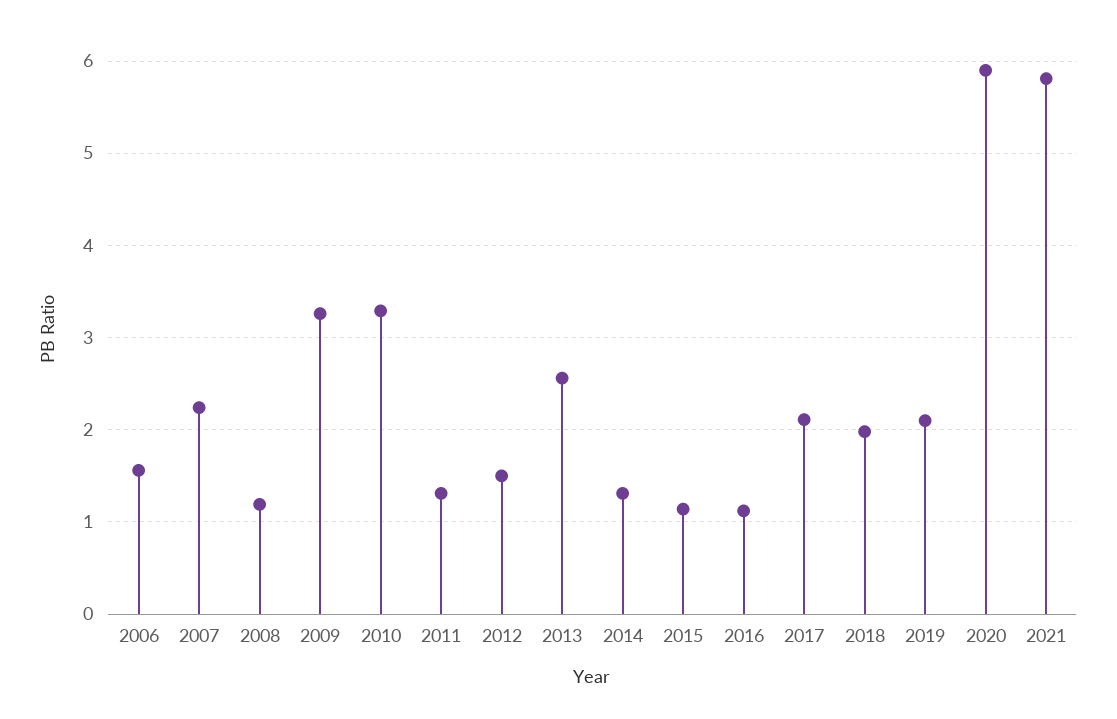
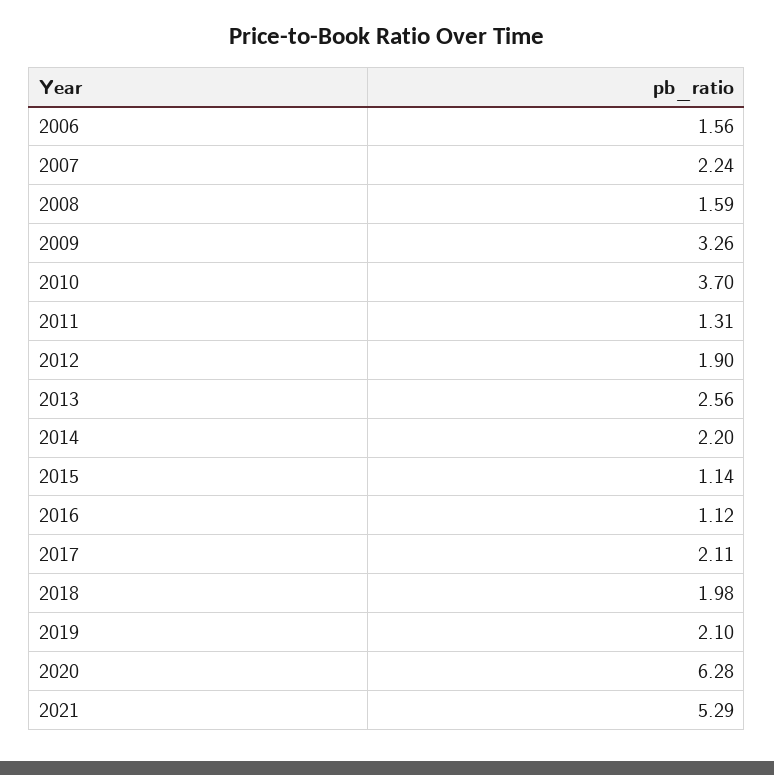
2008: 1.2 -> 1.59
2010: 3.3 -> 3.7
2012: 1.5 -> 1.9
2014: 1.3 -> 2.2
2020: 5.9 -> 6.28
2021: 5.8 -> 5.29

